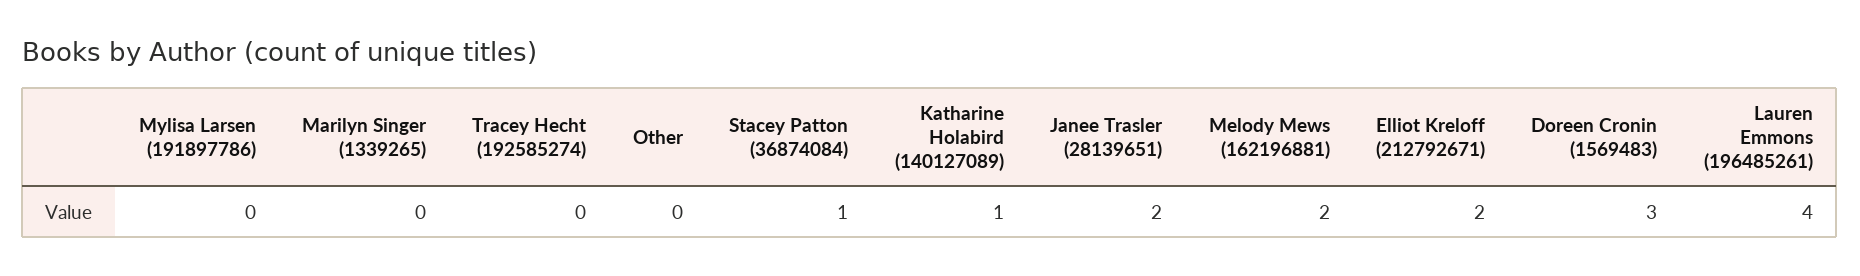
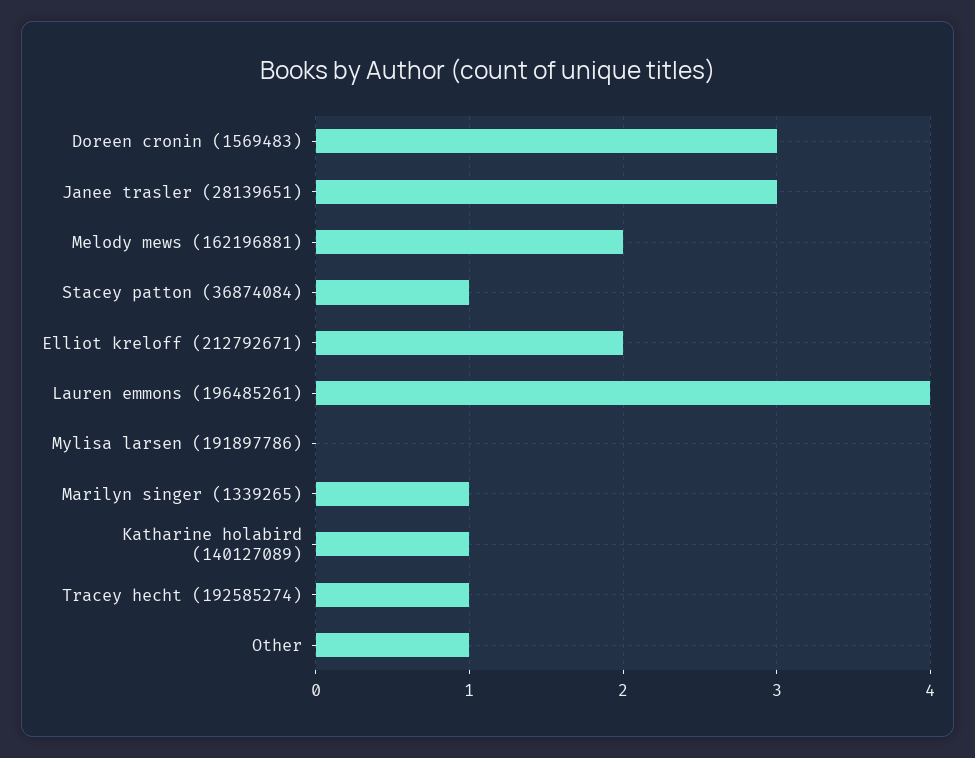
Marilyn Singer (1339265): 0 -> 1
Tracey Hecht (192585274): 0 -> 1
Other: 0 -> 1
Janee Trasler (28139651): 2 -> 3

